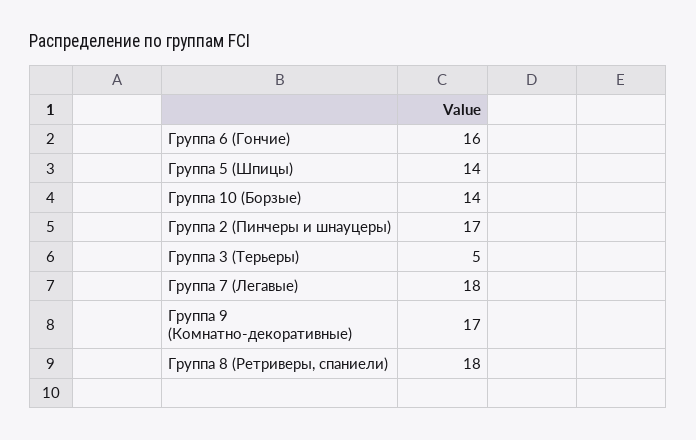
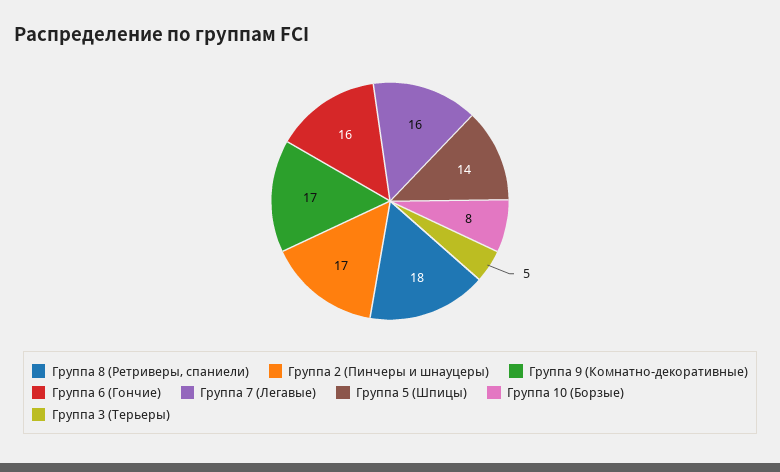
Группа 10 (Борзые): 14 -> 8
Группа 7 (Легавые): 18 -> 16

